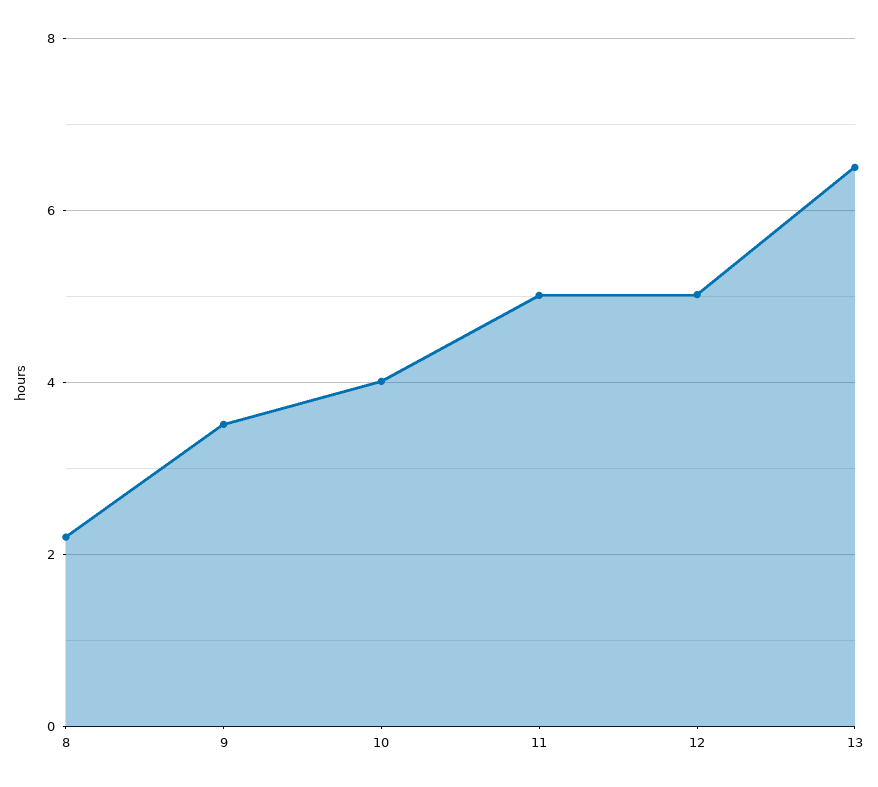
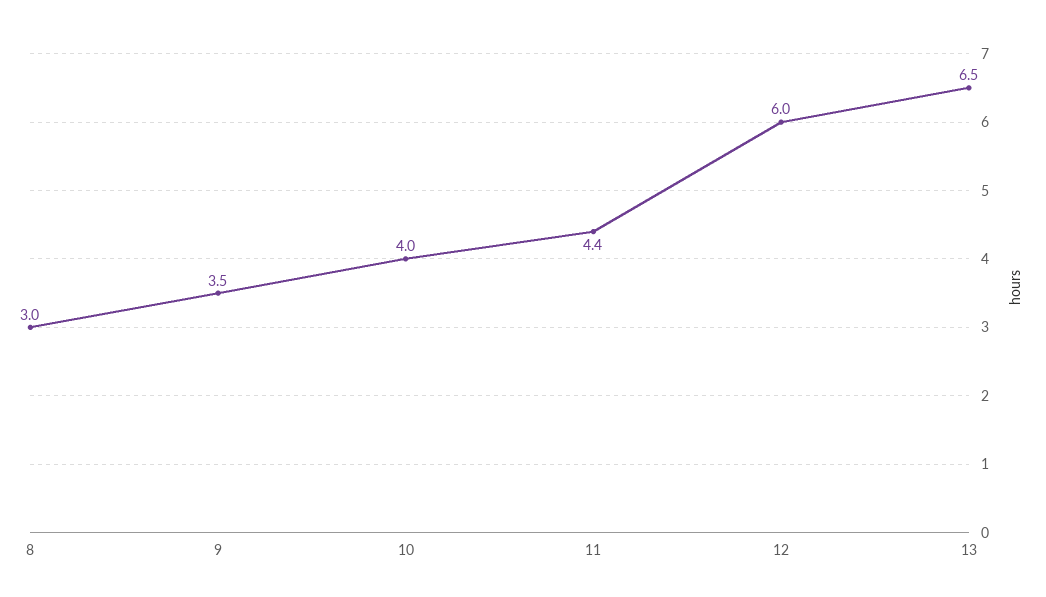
8: 2.2 -> 3
11: 5 -> 4.4
12: 5 -> 6

